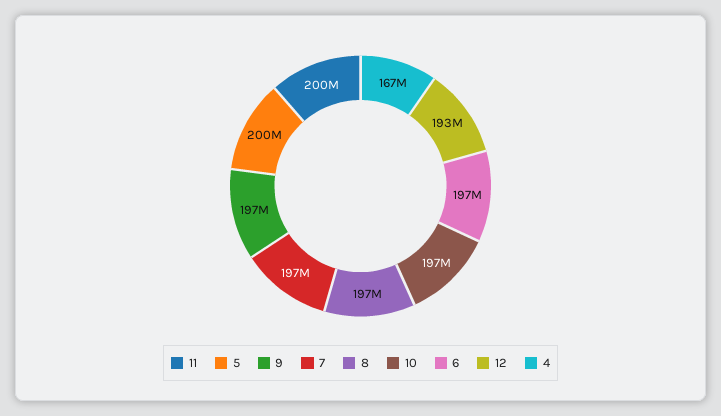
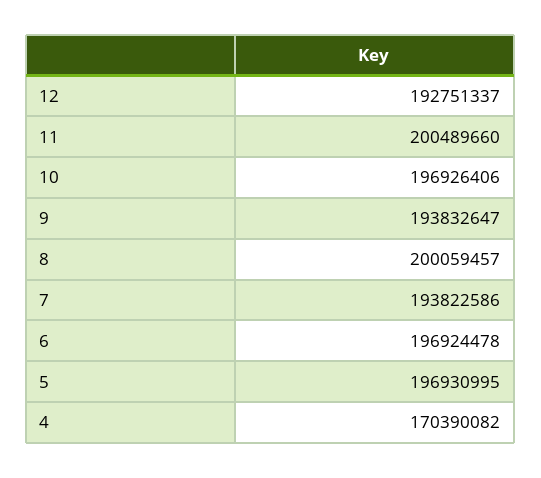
5: 200000000 -> 196930995
9: 197000000 -> 193832647
7: 197000000 -> 193822586
8: 197000000 -> 200059457
4: 167000000 -> 170390082

